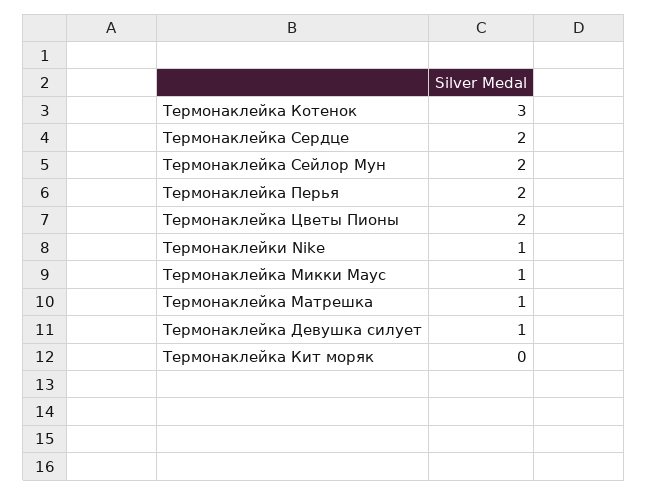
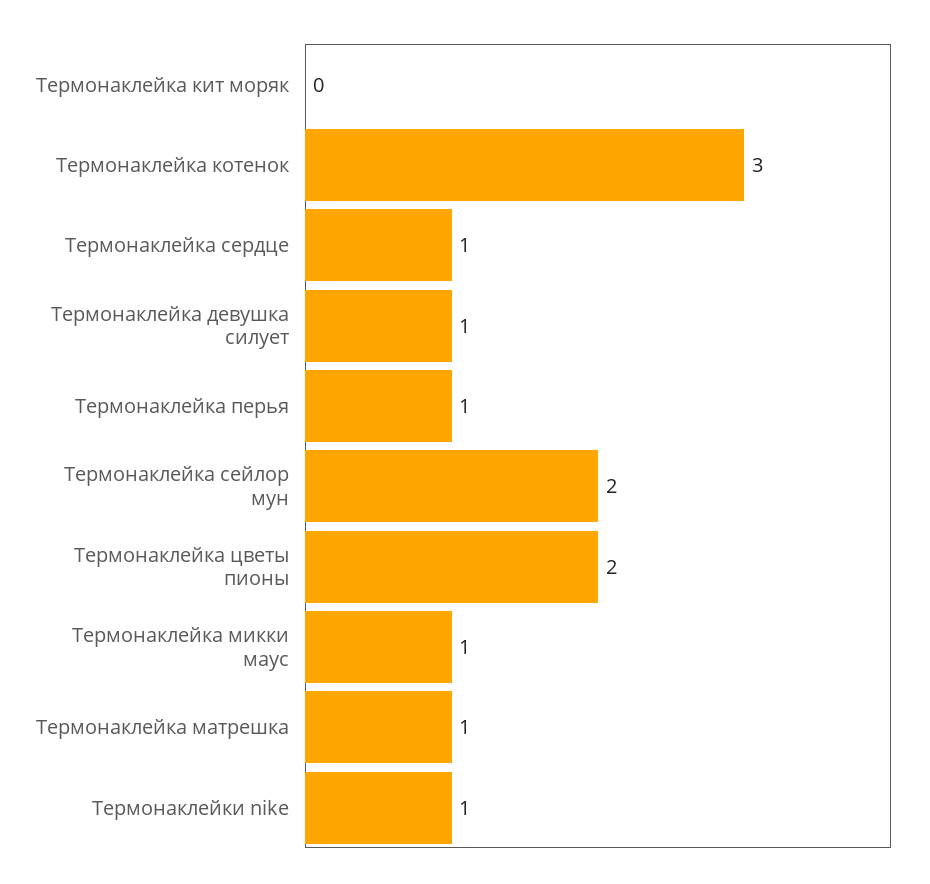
Термонаклейка Сердце: 2 -> 1
Термонаклейка Перья: 2 -> 1

